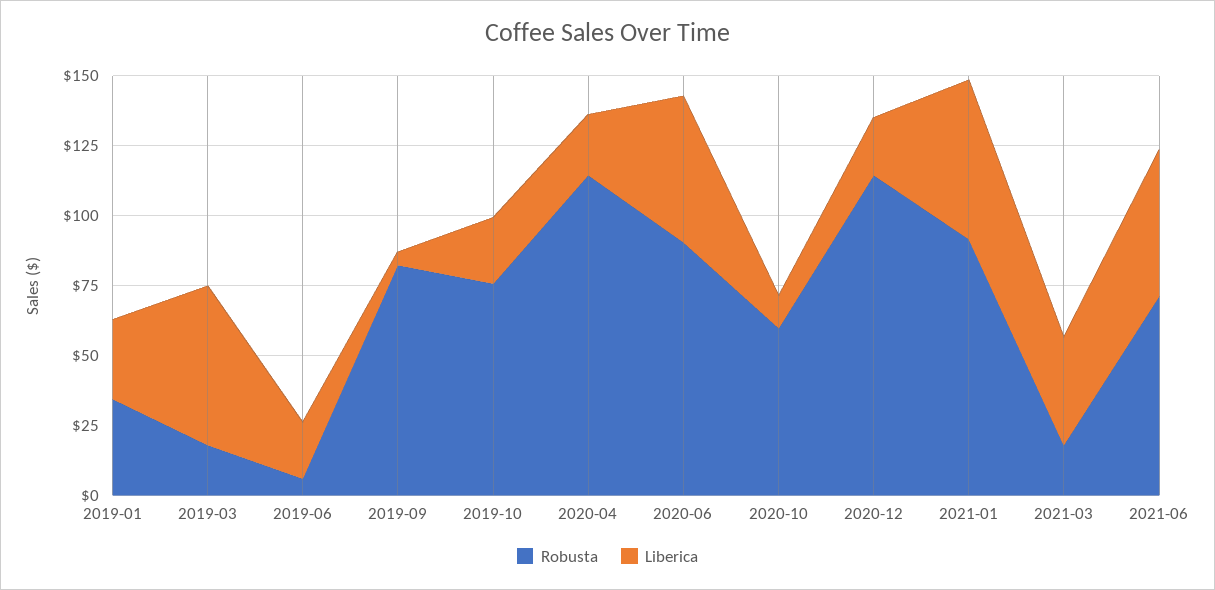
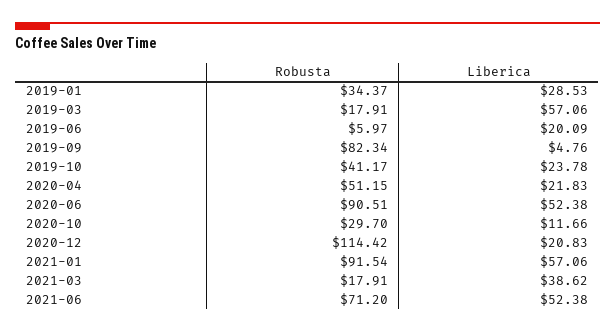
Robusta, 2019-10: 75 -> 41.17
Robusta, 2020-04: 115 -> 51.15
Robusta, 2020-10: 60 -> 29.7

